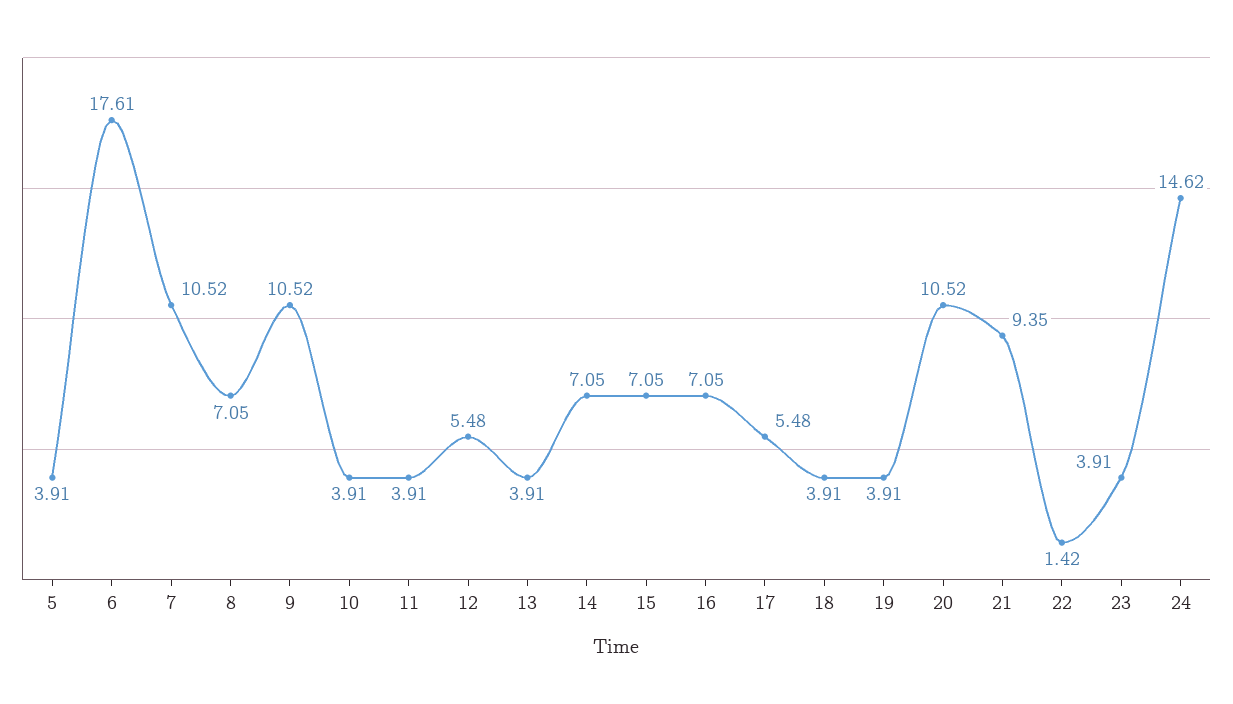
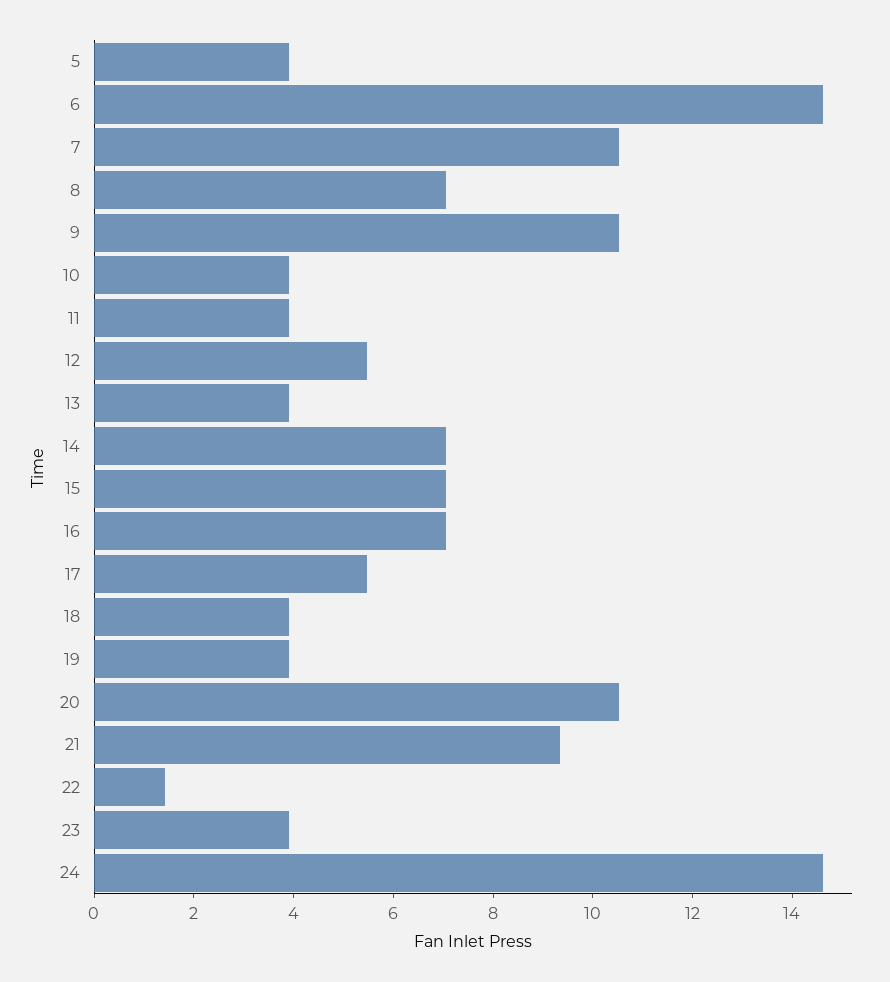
6: 17.61 -> 14.5

